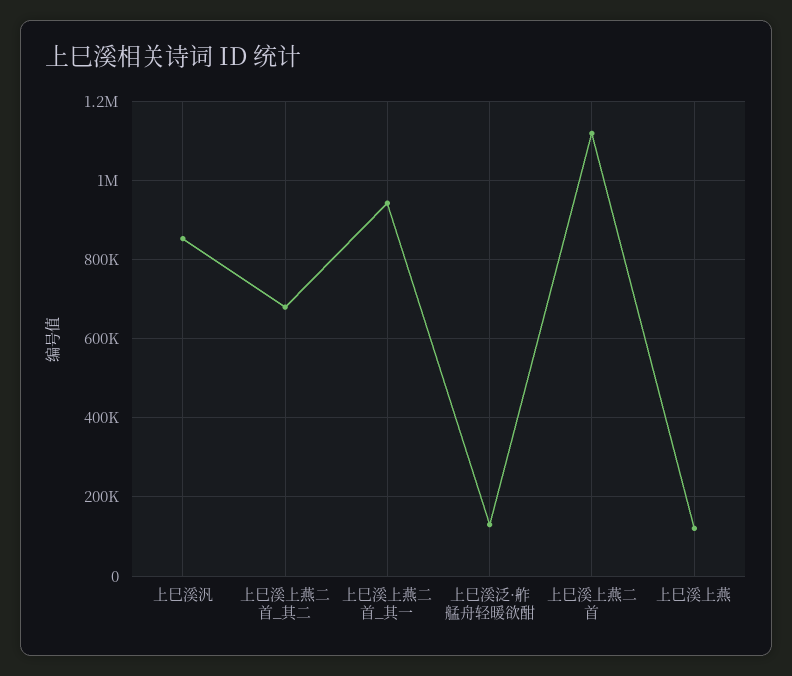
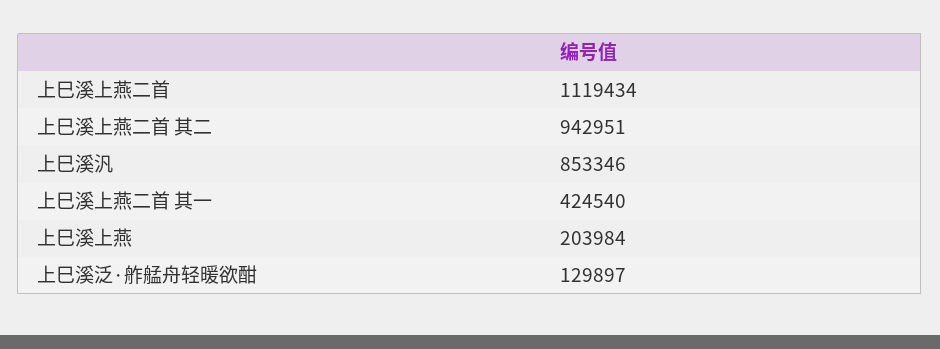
上巳溪上燕二首_其二: 680000 -> 942951
上巳溪上燕二首_其一: 940000 -> 424540
上巳溪上燕: 120000 -> 203984

